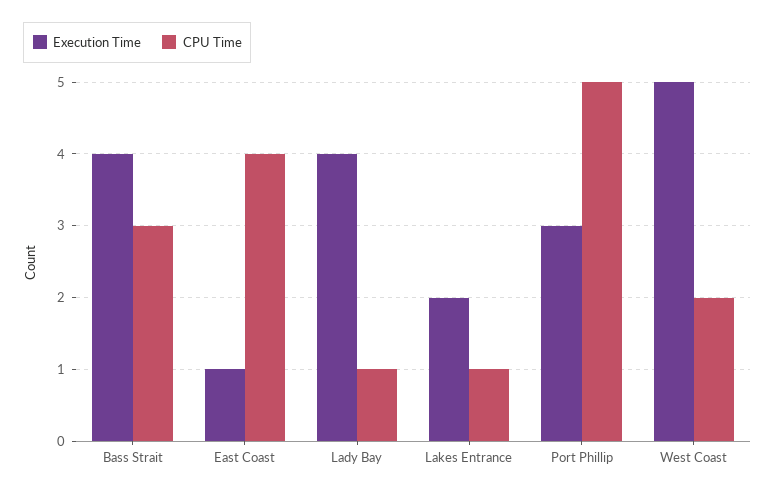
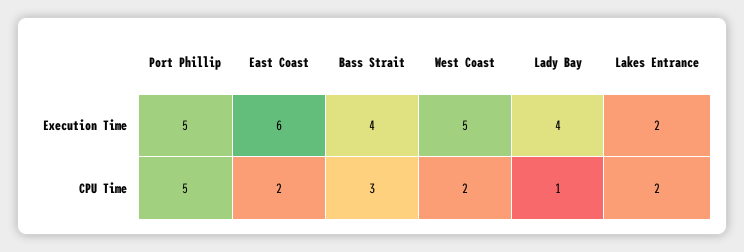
Execution Time, East Coast: 1 -> 6
CPU Time, East Coast: 4 -> 2
CPU Time, Lakes Entrance: 1 -> 2
Execution Time, Port Phillip: 3 -> 5

